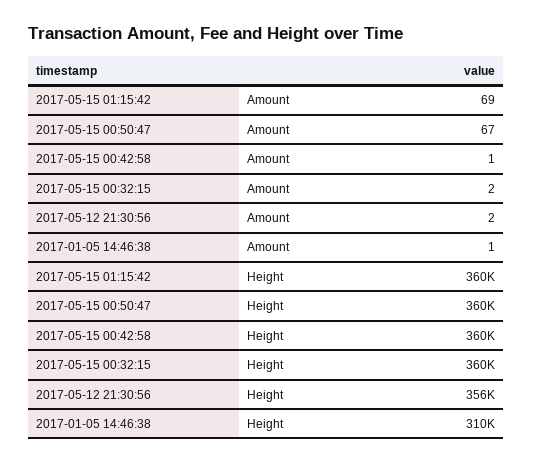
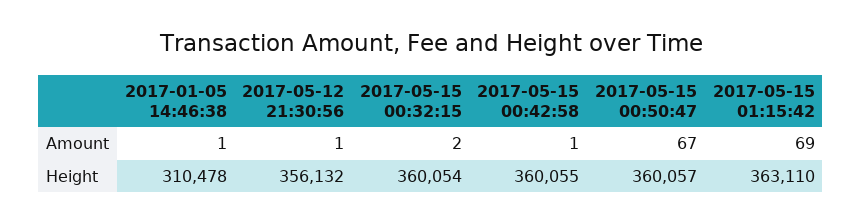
2017-05-12 21:30:56, Amount: 2 -> 1
2017-05-15 01:15:42, Height: 360000 -> 363110

